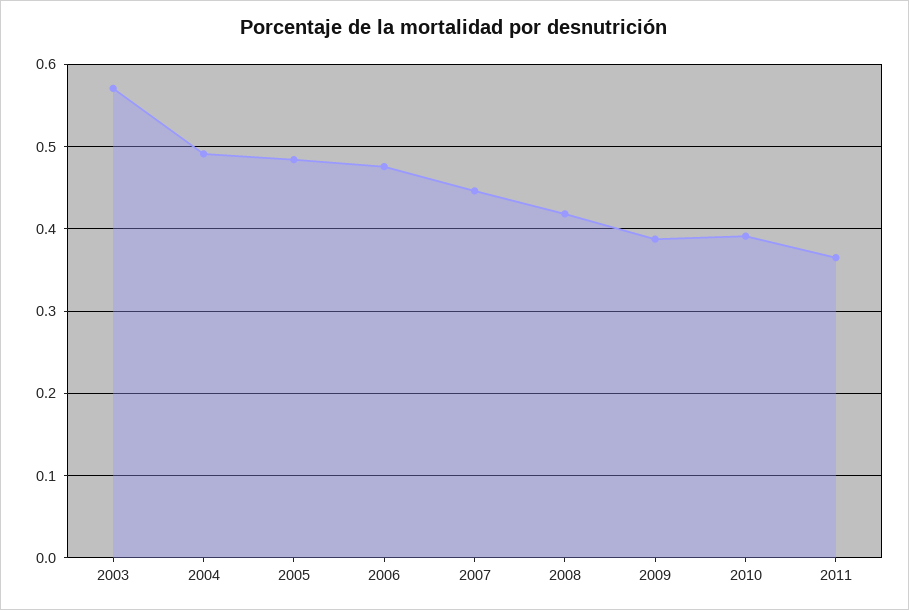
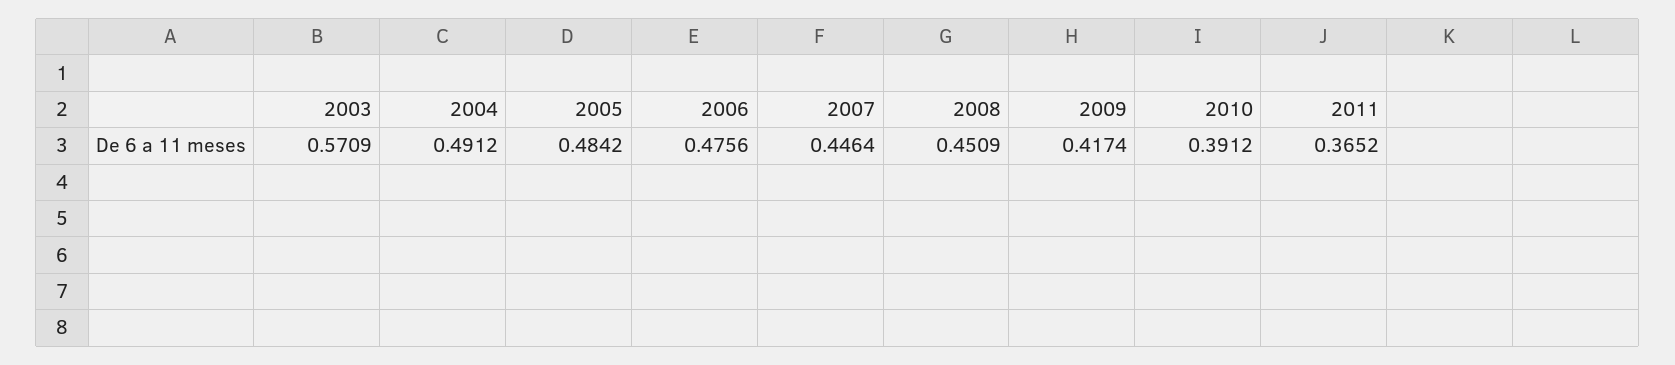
2008: 0.42 -> 0.4509
2009: 0.39 -> 0.4174

